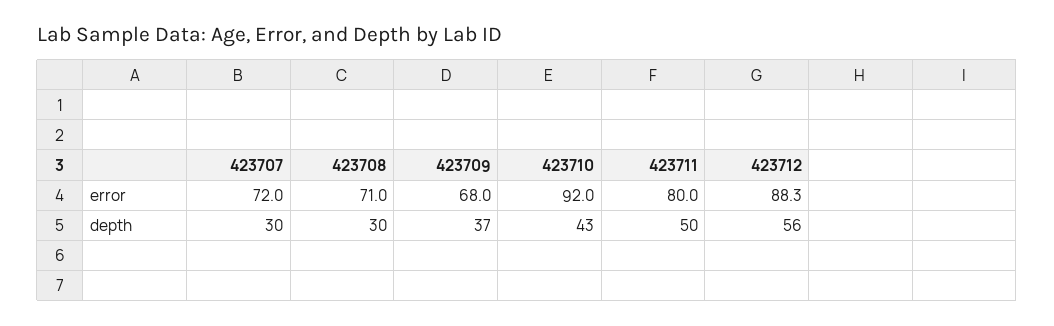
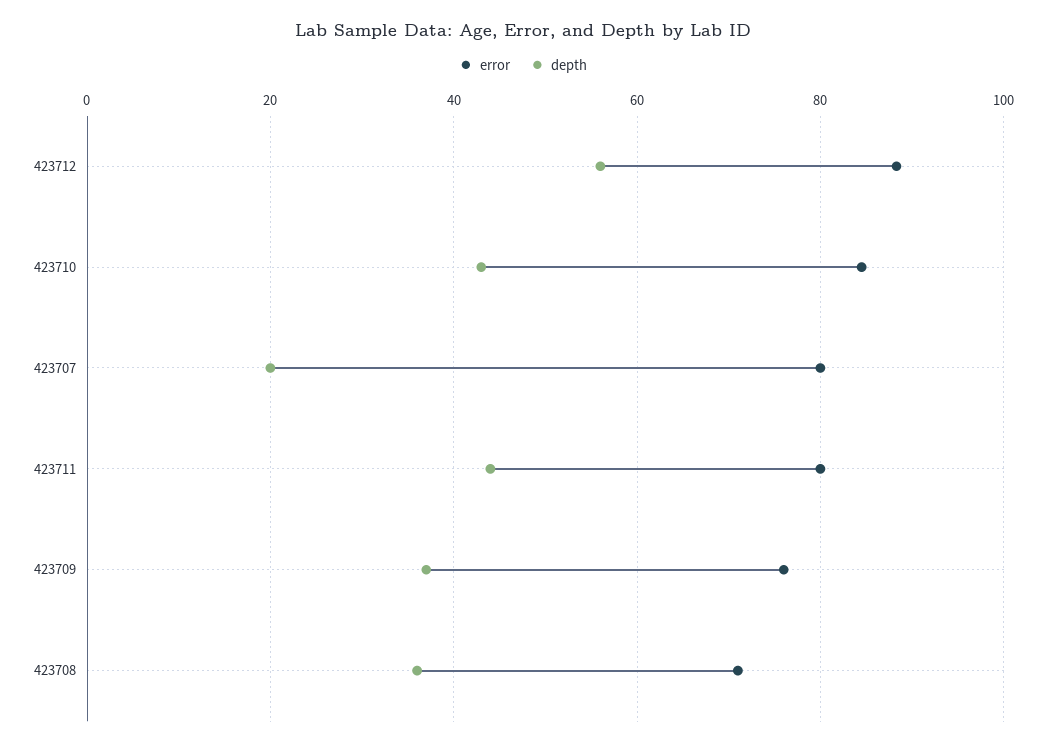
error, 423707: 72 -> 80
error, 423709: 68 -> 76
error, 423710: 92 -> 84
depth, 423707: 30 -> 20
depth, 423708: 30 -> 36
depth, 423711: 50 -> 44

